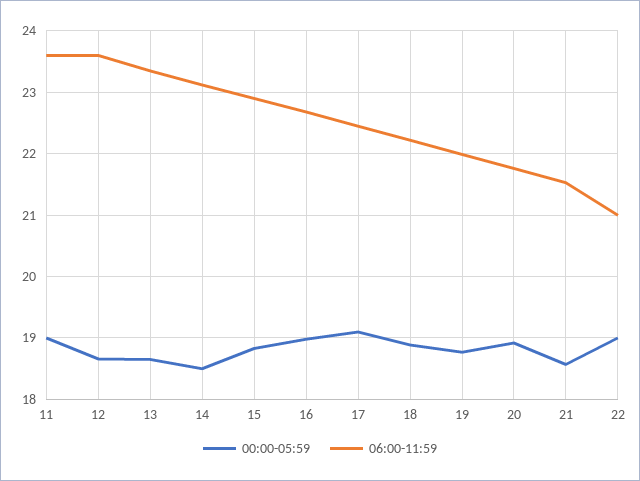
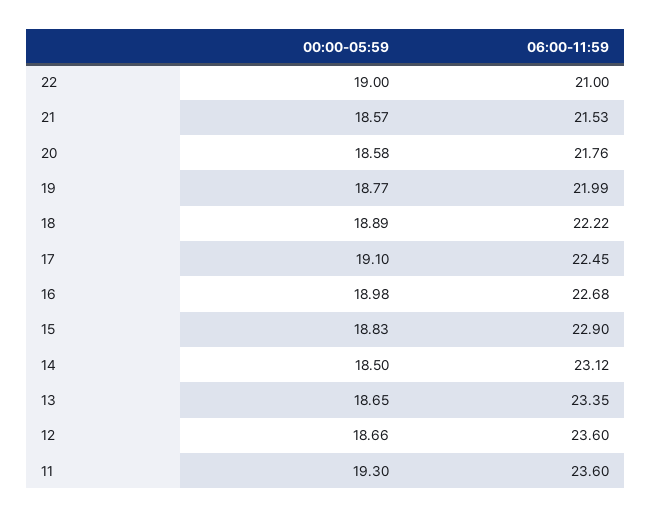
00:00-05:59, 11: 19 -> 19.3
00:00-05:59, 20: 18.9 -> 18.58

